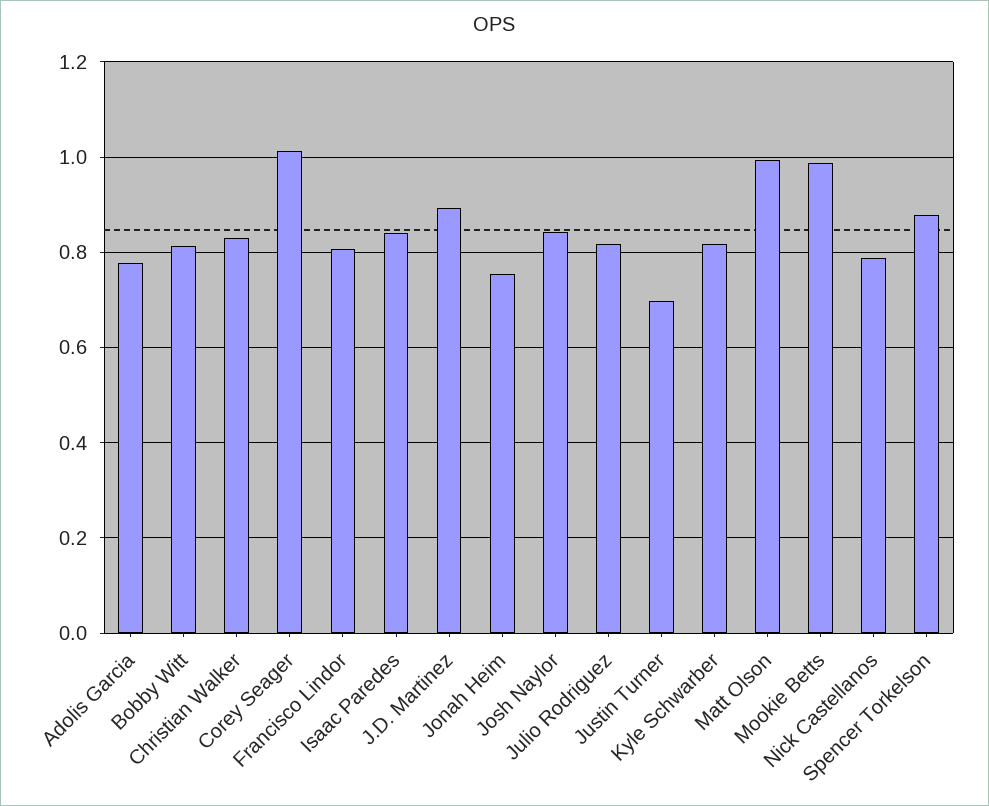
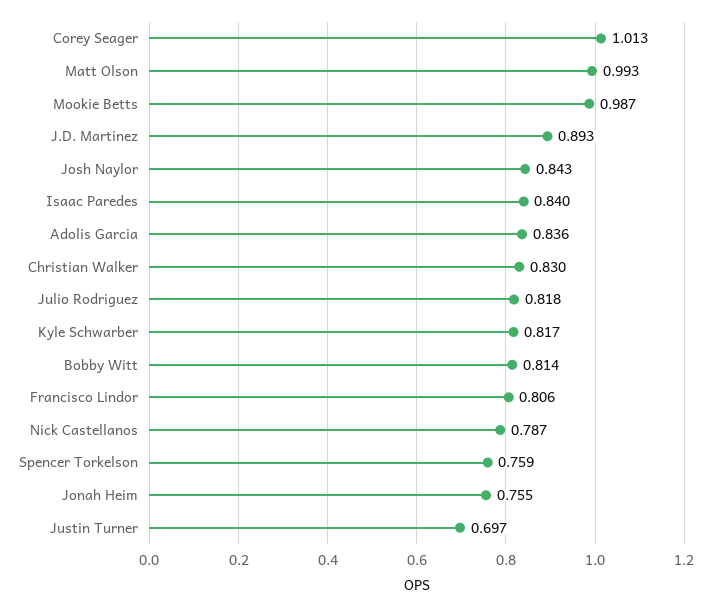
Adolis Garcia: 0.78 -> 0.836
Spencer Torkelson: 0.88 -> 0.759

